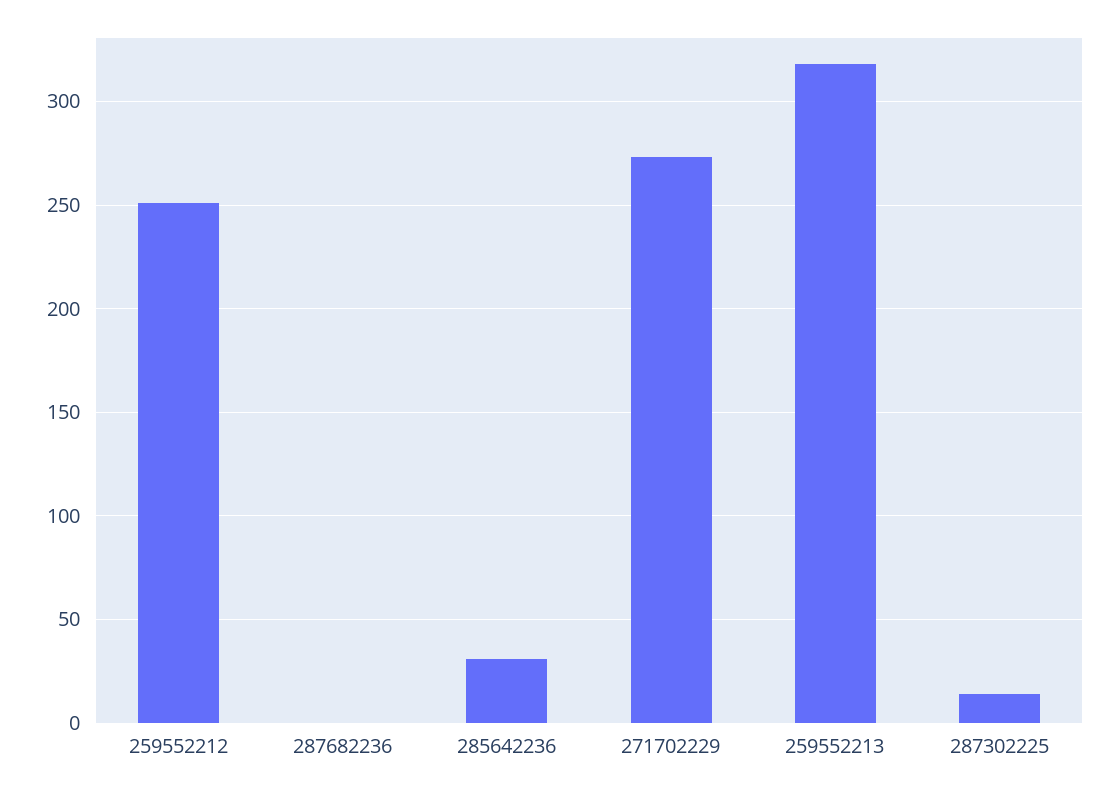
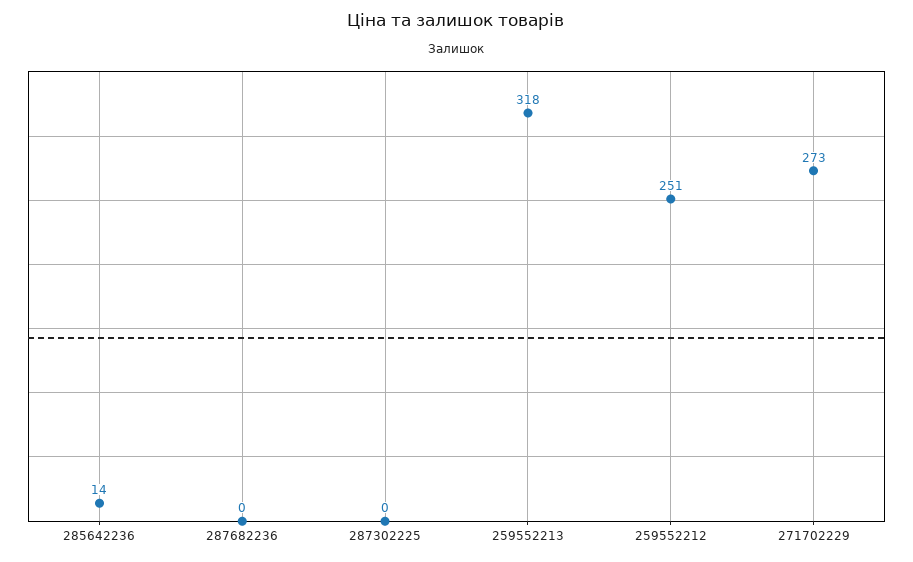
285642236: 30 -> 14
287302225: 15 -> 0

